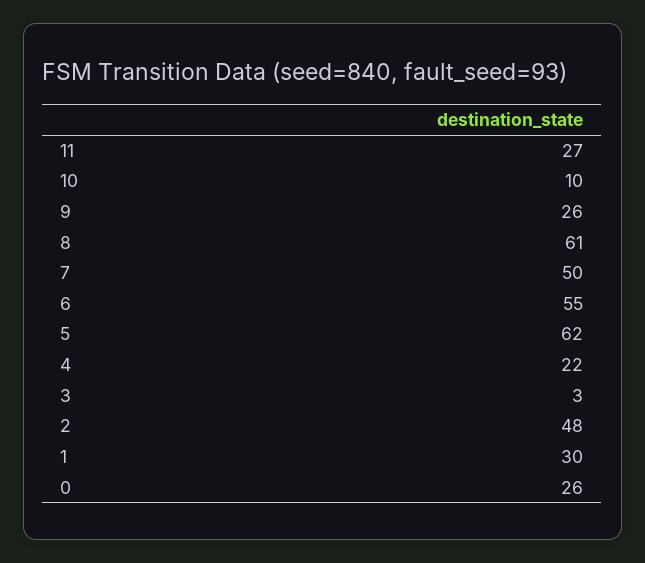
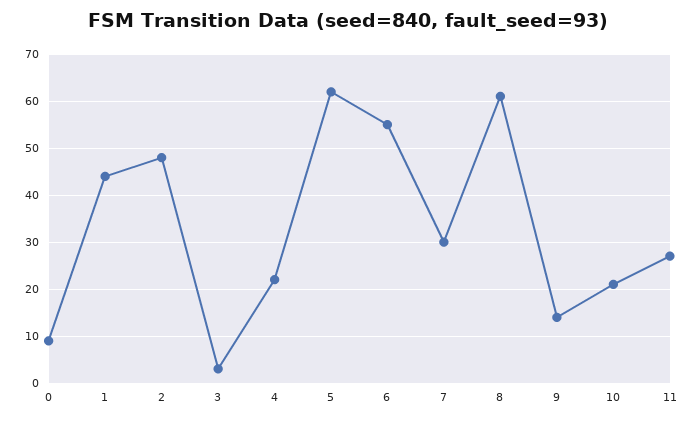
10: 10 -> 20
9: 26 -> 15
7: 50 -> 30
1: 30 -> 45
0: 26 -> 10

